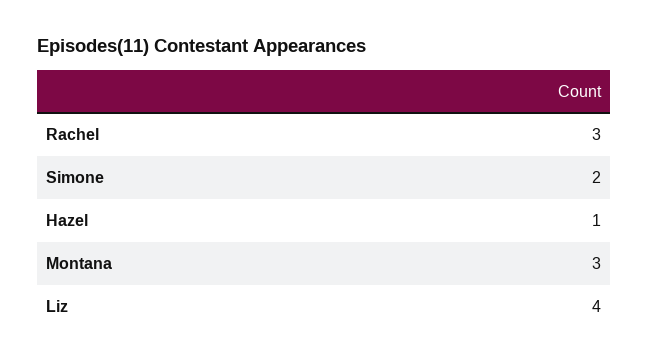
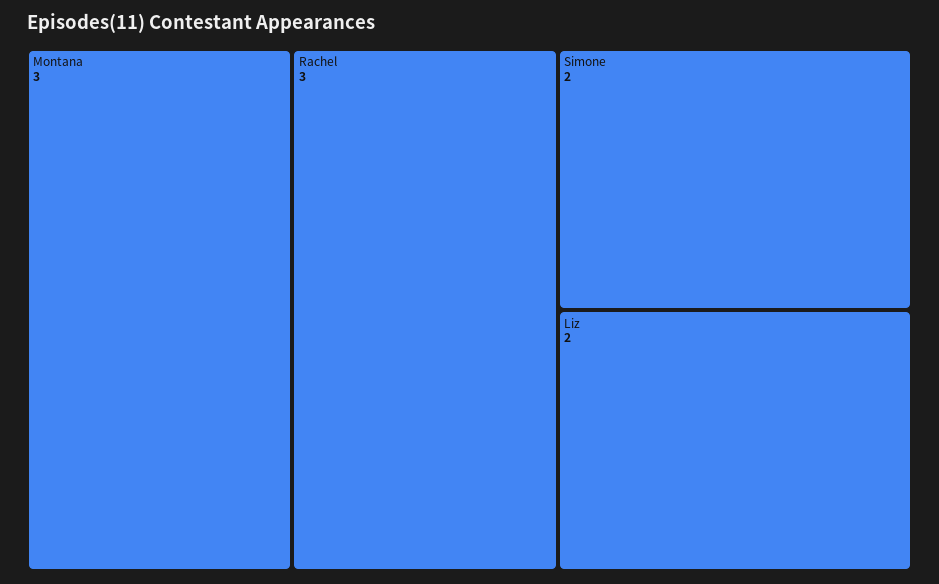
Hazel: 1 -> none
Liz: 4 -> 2

